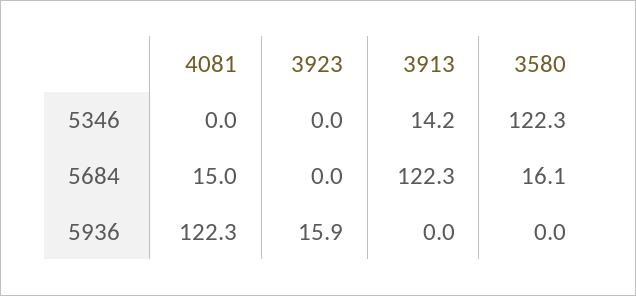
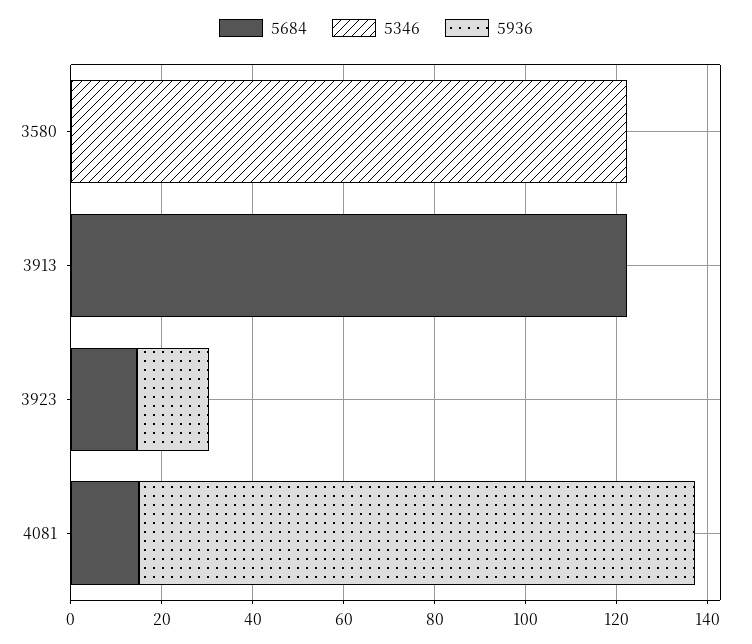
5346, 3913: 14.2 -> 0
5684, 3923: 0 -> 15
5684, 3580: 16.1 -> 0

